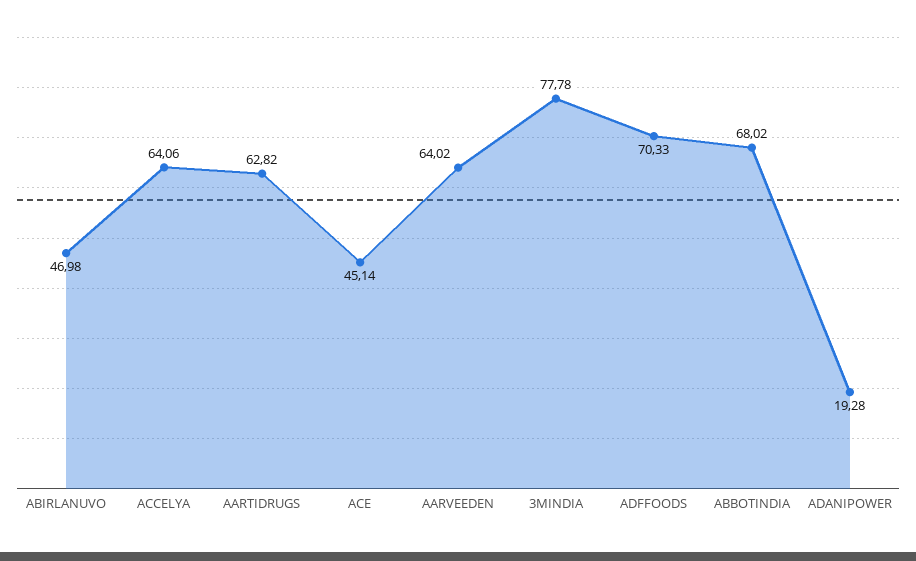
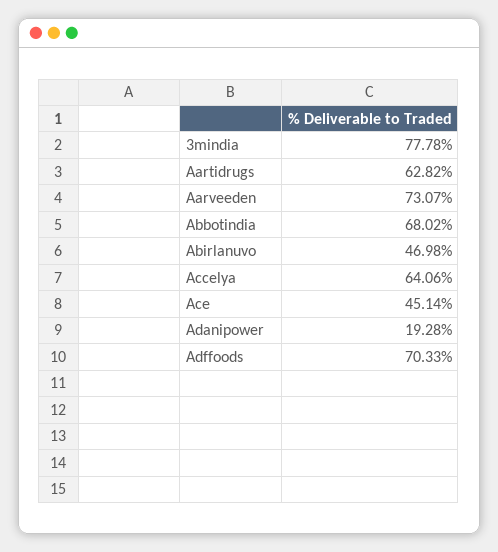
AARVEEDEN: 64.02 -> 73.07

